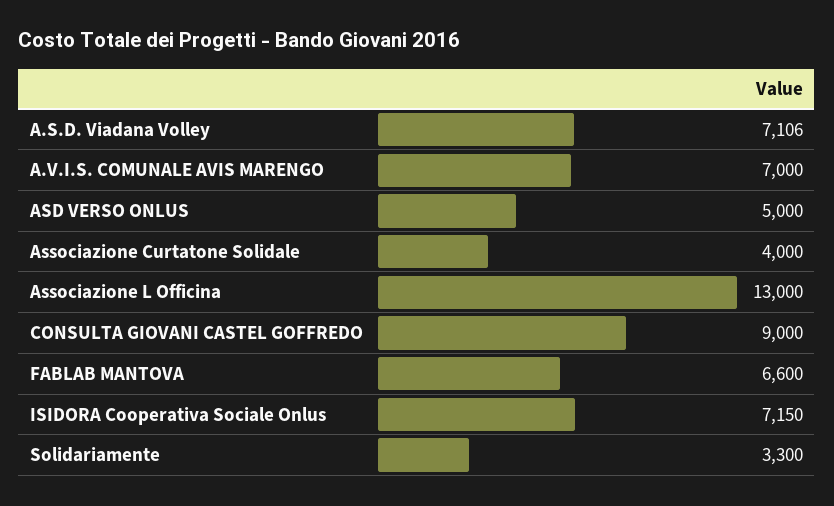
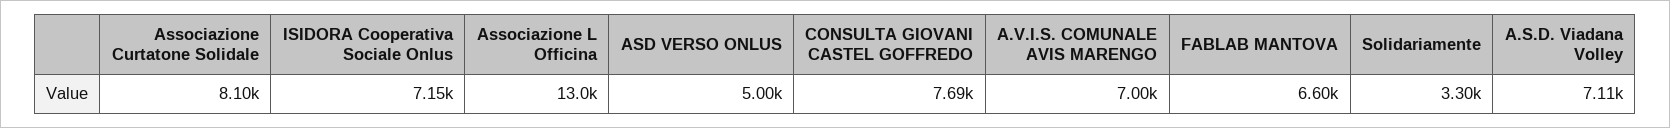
Associazione Curtatone Solidale: 4000 -> 8100
CONSULTA GIOVANI CASTEL GOFFREDO: 9000 -> 7690

